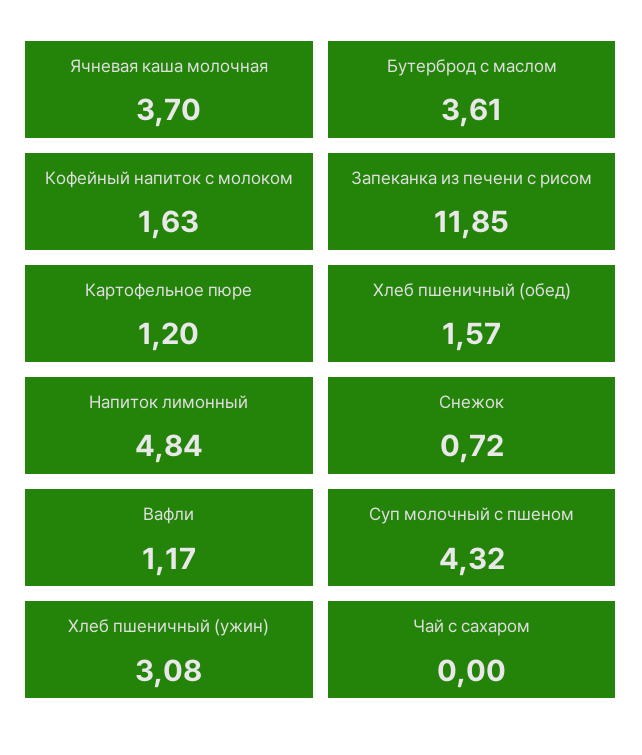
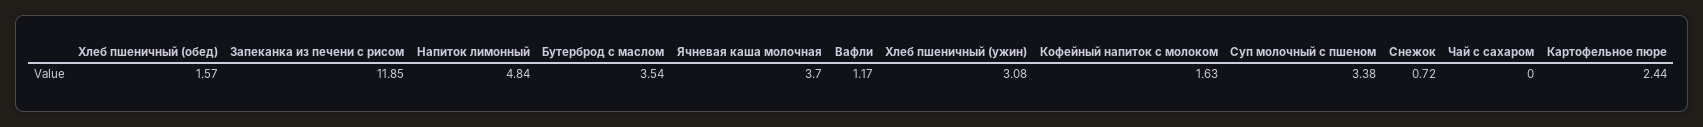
Бутерброд с маслом: 3.61 -> 3.54
Картофельное пюре: 1.2 -> 2.44
Суп молочный с пшеном: 4.32 -> 3.38

